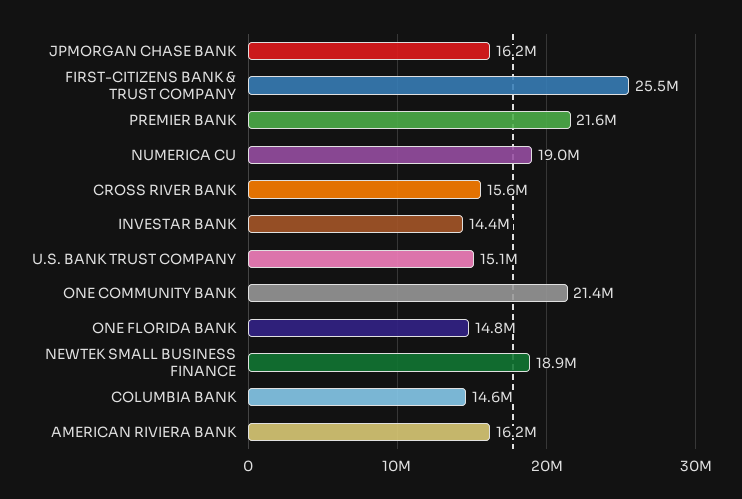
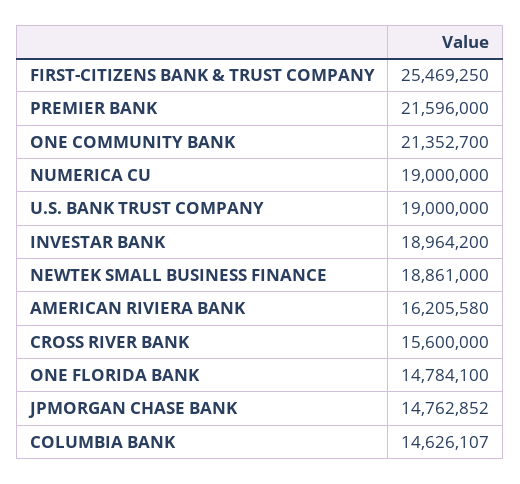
JPMORGAN CHASE BANK: 16200000 -> 14762852
INVESTAR BANK: 14400000 -> 18964200
U.S. BANK TRUST COMPANY: 15100000 -> 19000000

